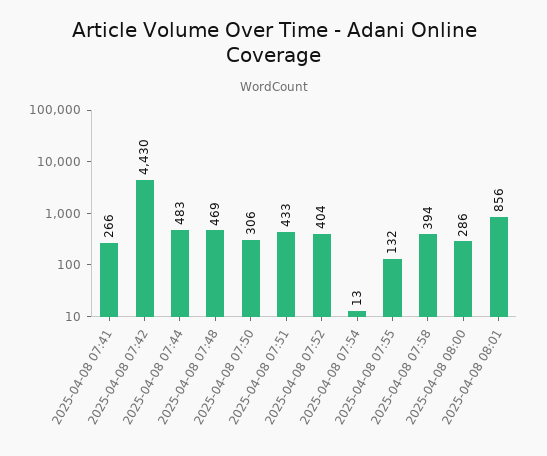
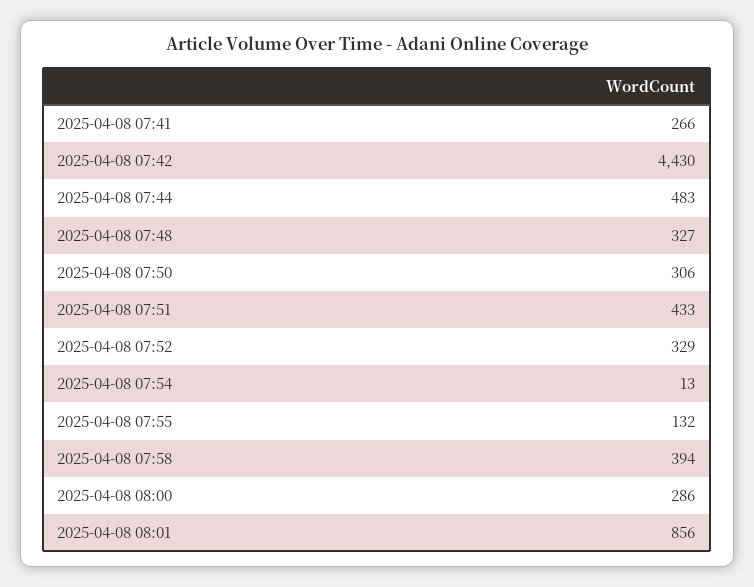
2025-04-08 07:48: 469 -> 327
2025-04-08 07:52: 404 -> 329

